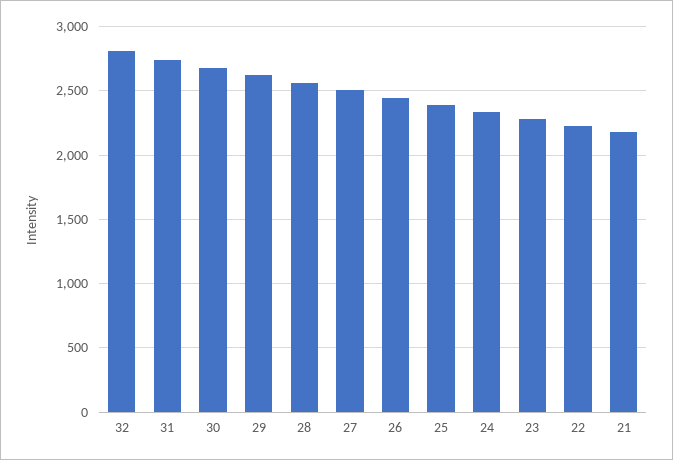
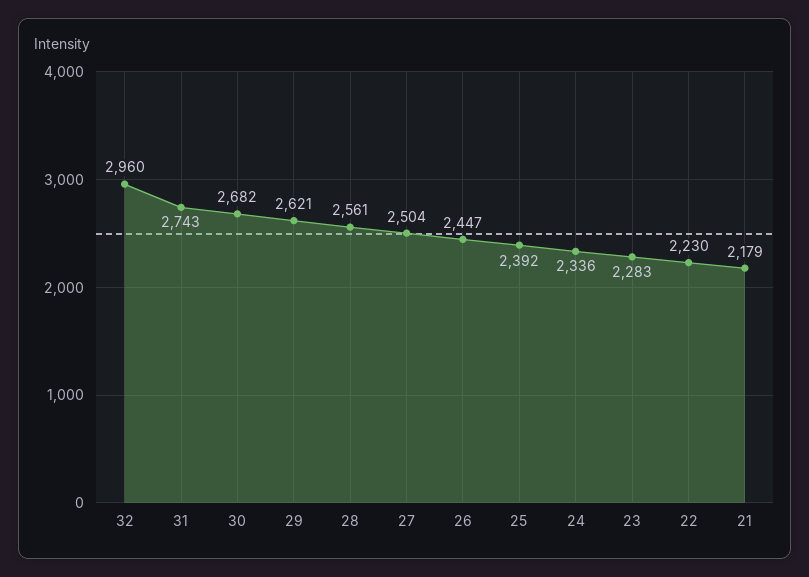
32: 2800 -> 2960

